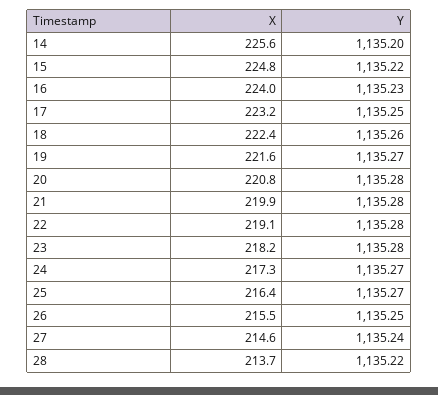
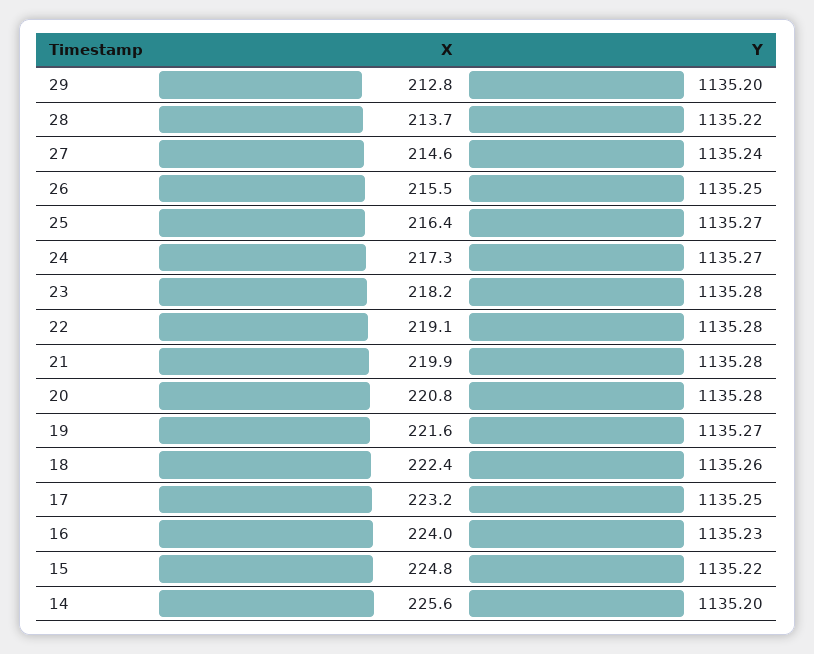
X, 29: none -> 212.8
Y, 29: none -> 1135.2

